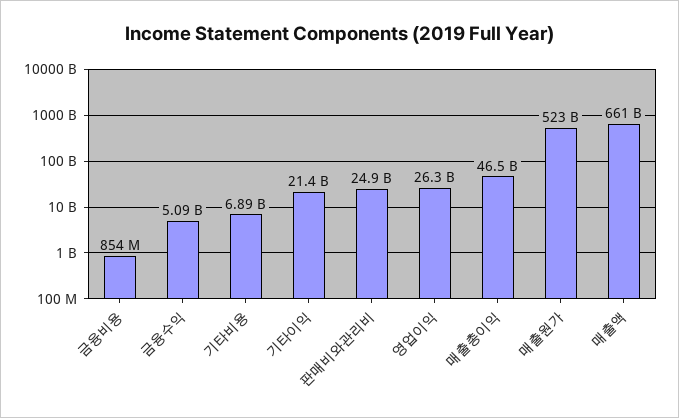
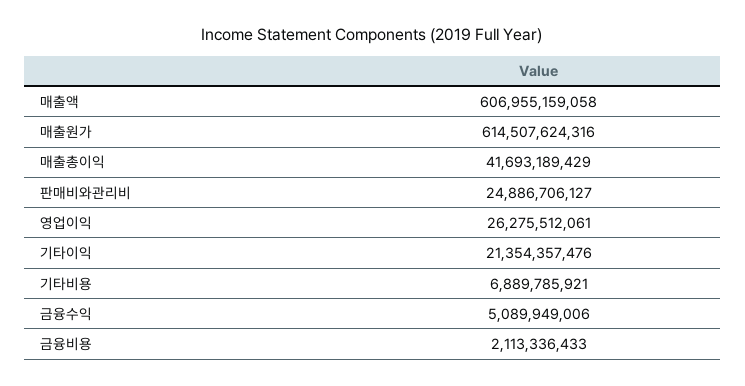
금융비용: 854000000 -> 2113336433
매출총이익: 46500000000 -> 41693189429
매출원가: 523000000000 -> 614507624316
매출액: 661000000000 -> 606955159058

